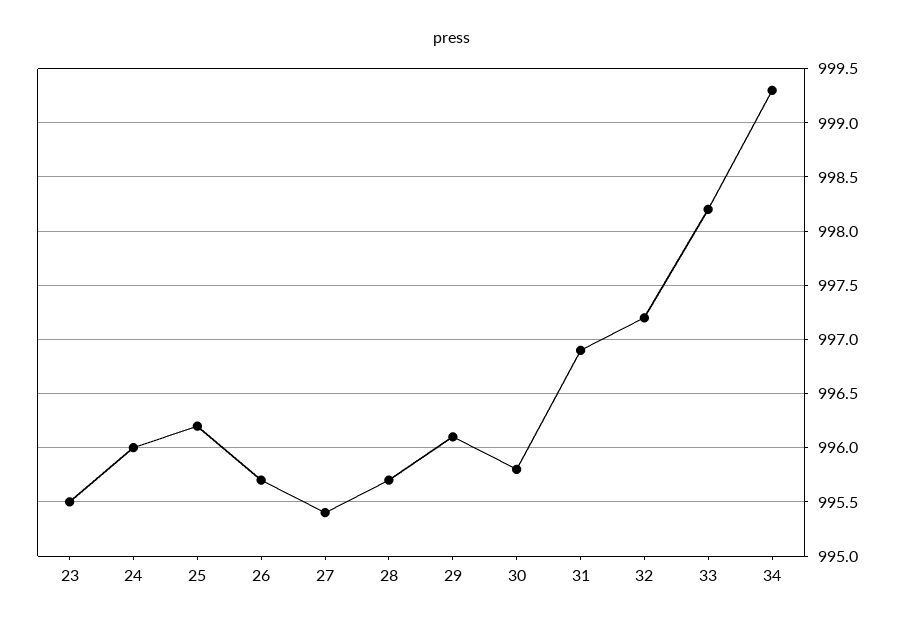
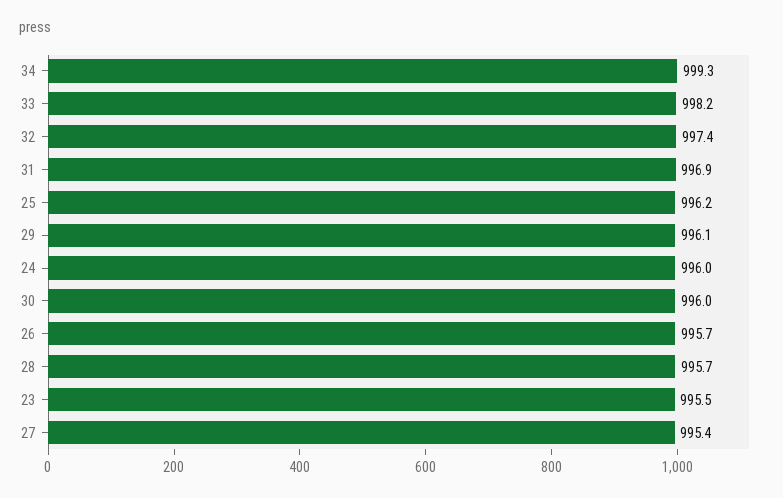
30: 995.8 -> 996
32: 997.2 -> 997.4

